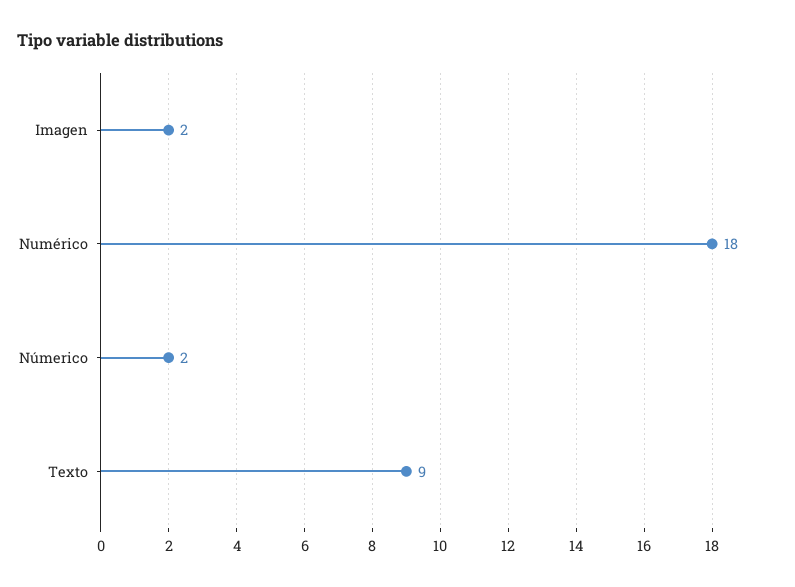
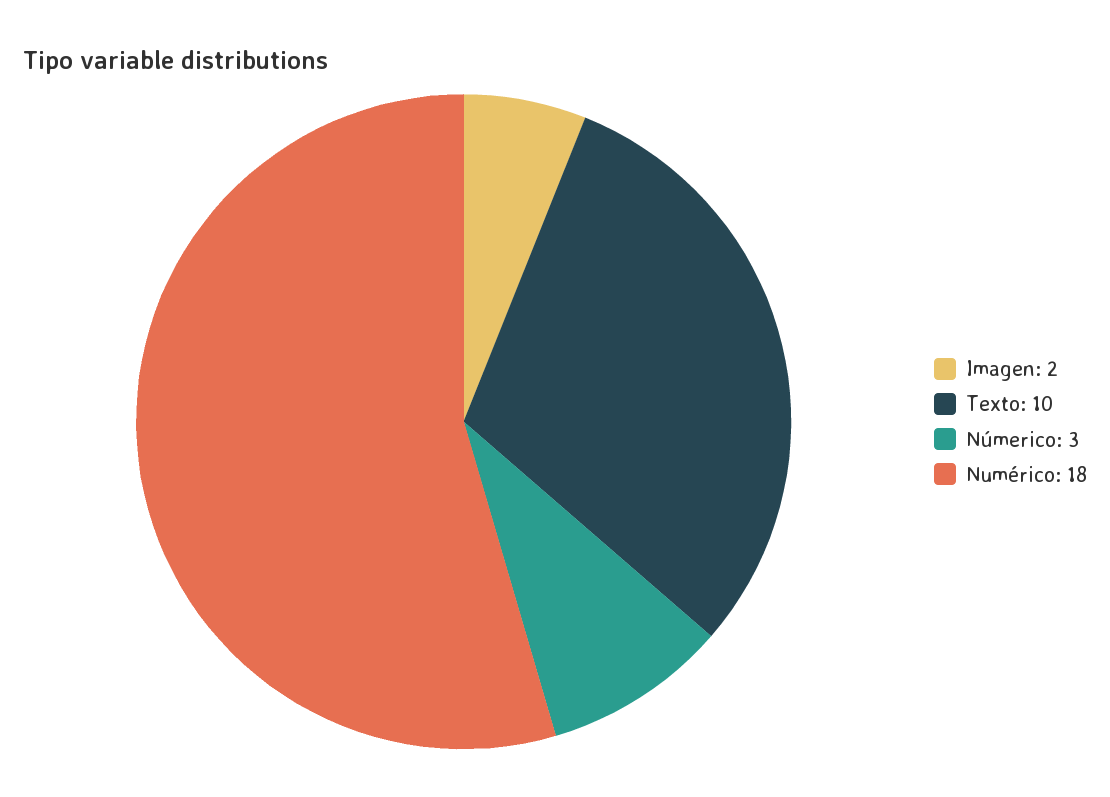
Númerico: 2 -> 3
Texto: 9 -> 10

